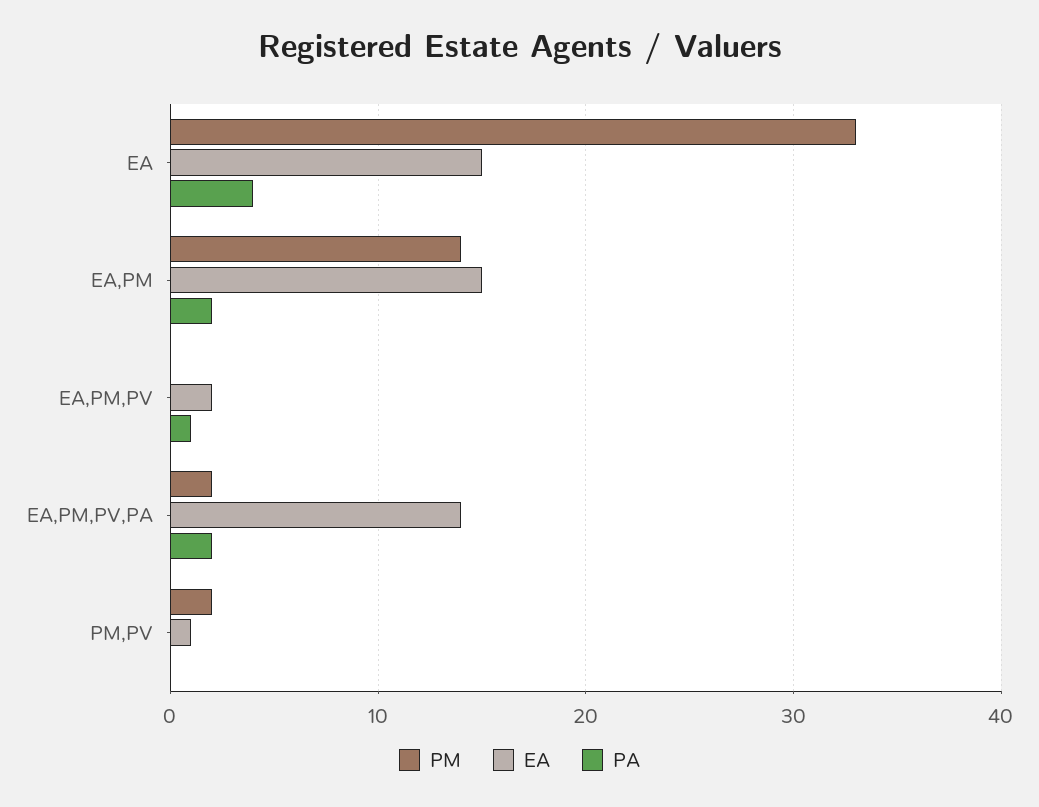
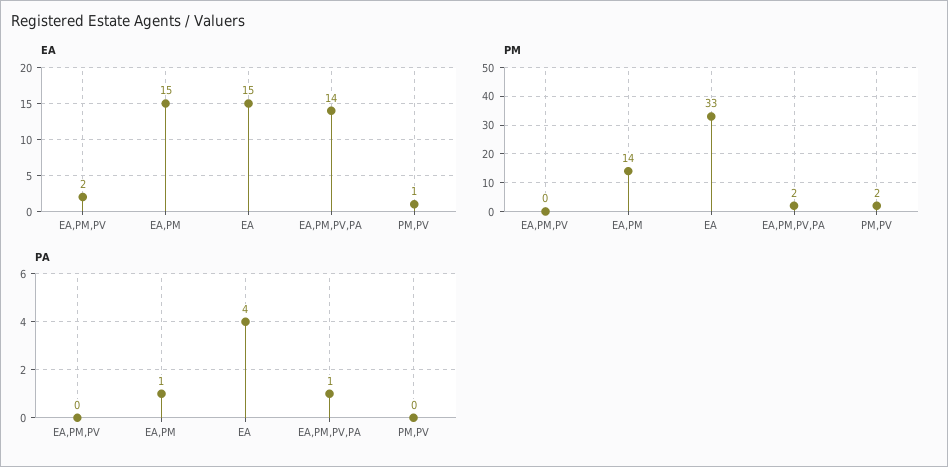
PA, EA,PM: 2 -> 1
PA, EA,PM,PV: 1 -> 0
PA, EA,PM,PV,PA: 2 -> 1

